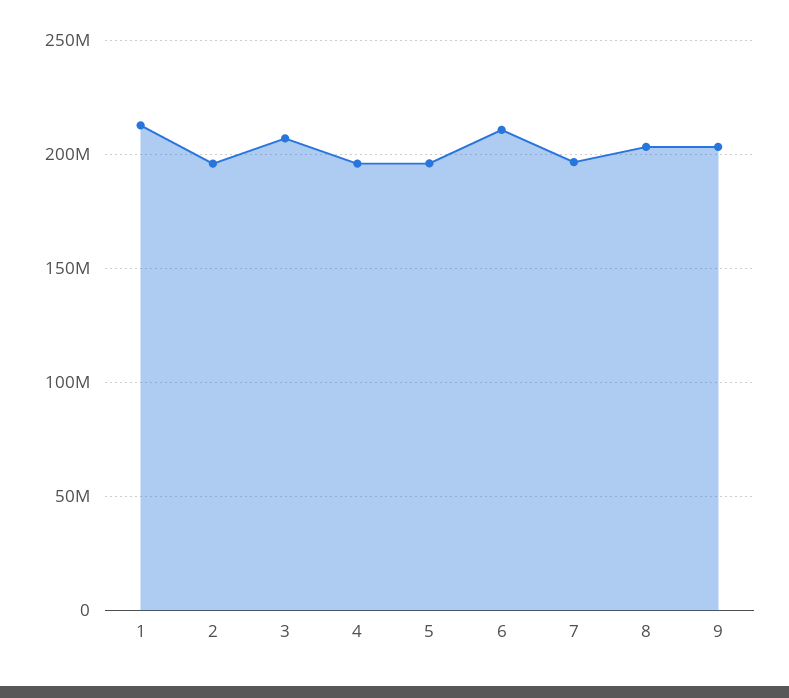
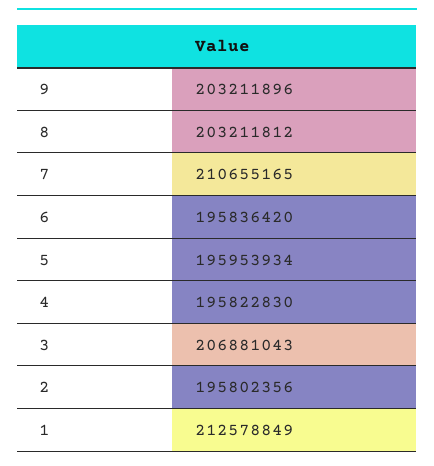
6: 210000000 -> 195836420
7: 195000000 -> 210655165

